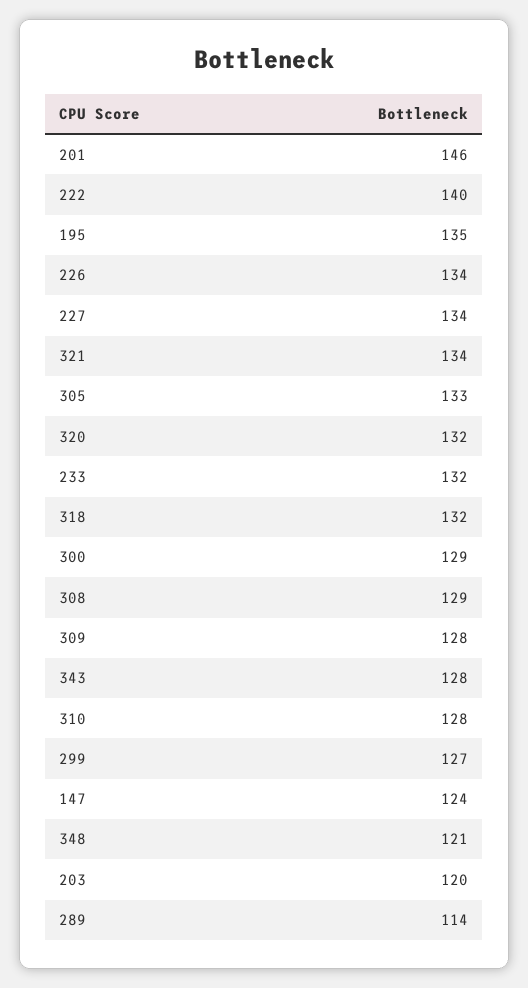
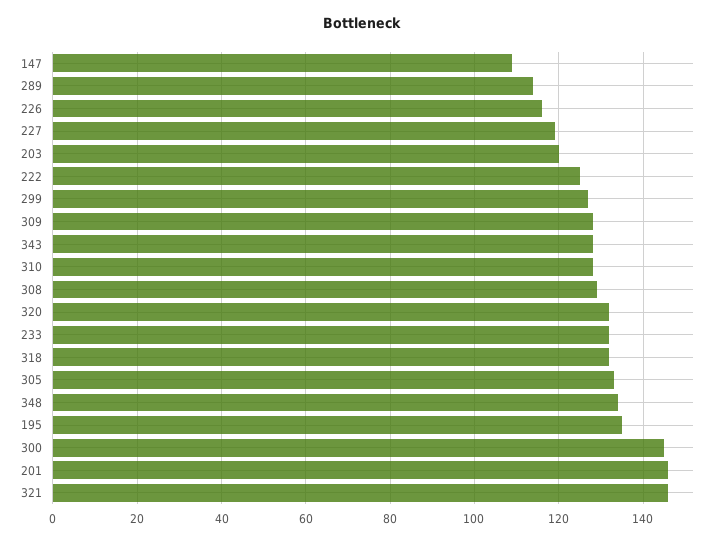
222: 140 -> 125
226: 134 -> 115
227: 134 -> 120
321: 134 -> 145
300: 129 -> 145
147: 124 -> 110
348: 121 -> 135

